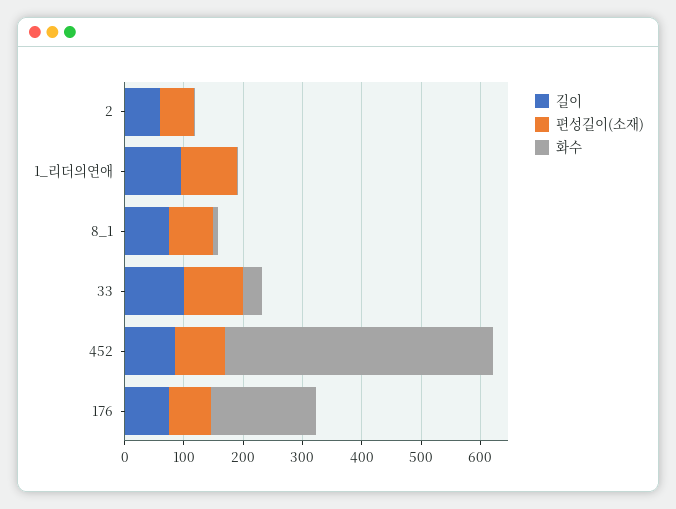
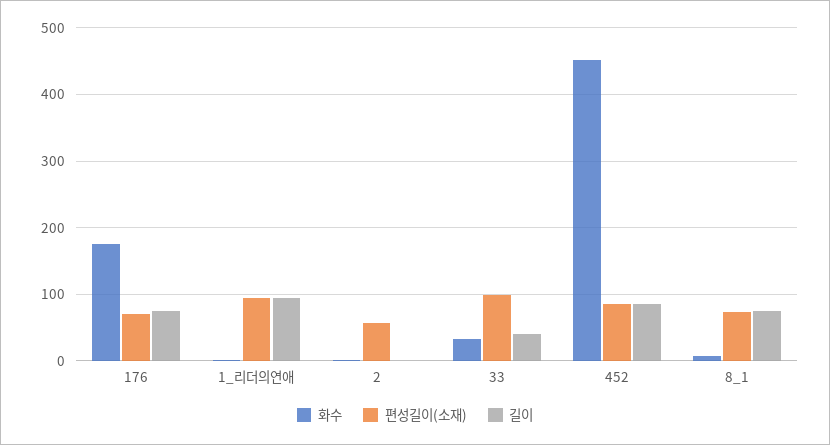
길이, 2: 60 -> 0
길이, 33: 100 -> 40

